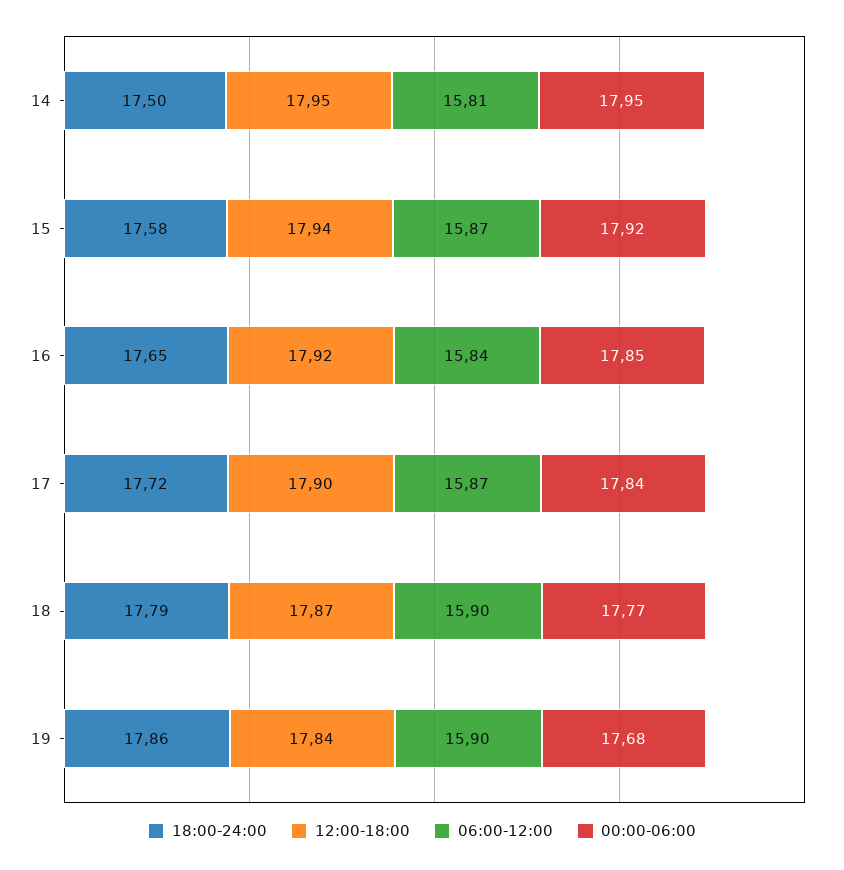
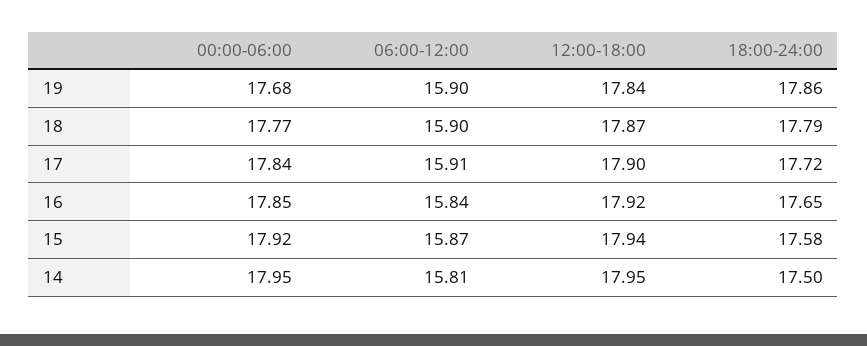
06:00-12:00, 17: 15.87 -> 15.91

